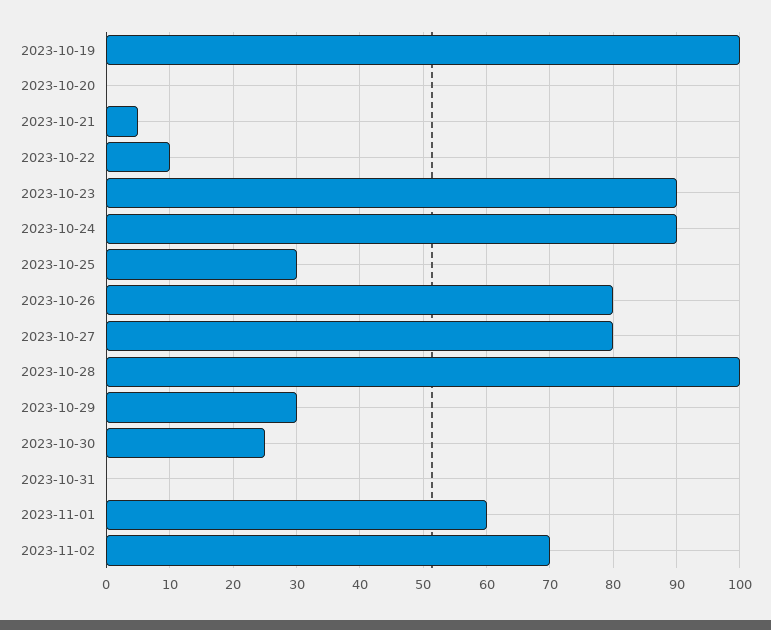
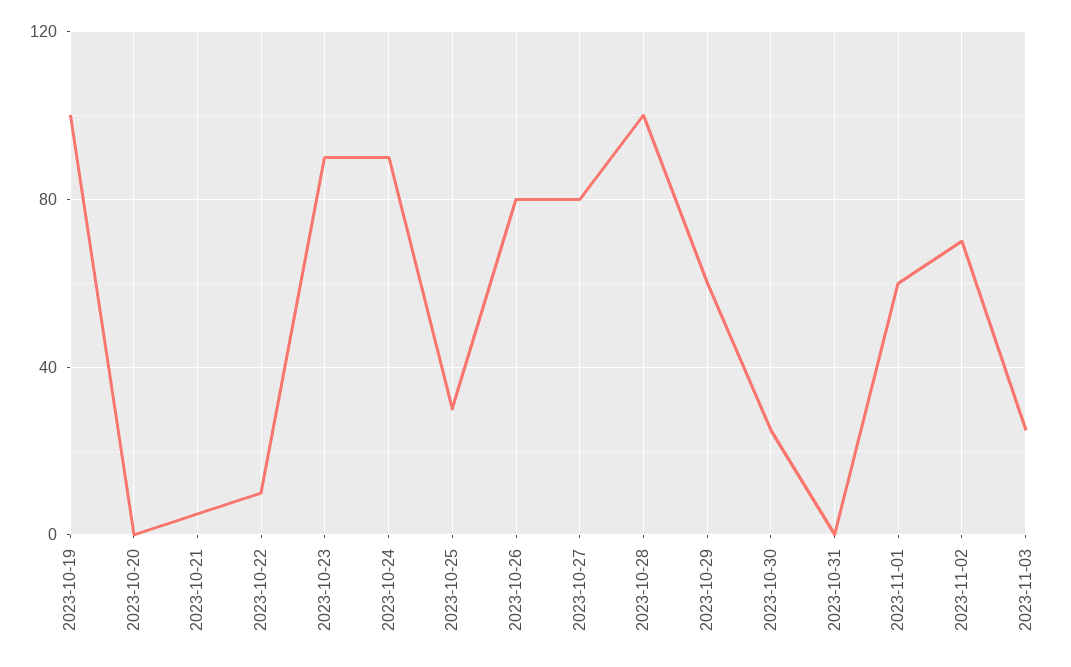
2023-10-29: 30 -> 60
2023-11-03: none -> 25

